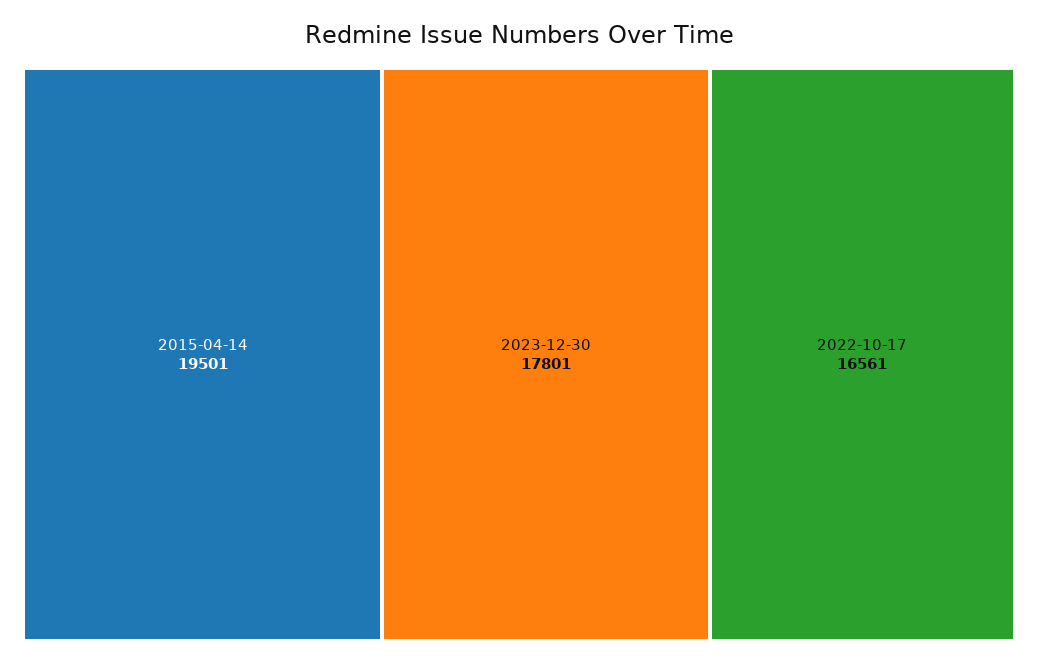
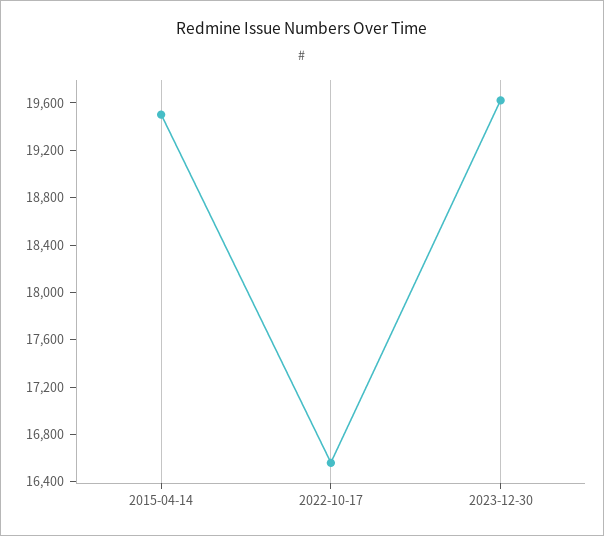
2023-12-30: 17801 -> 19600

